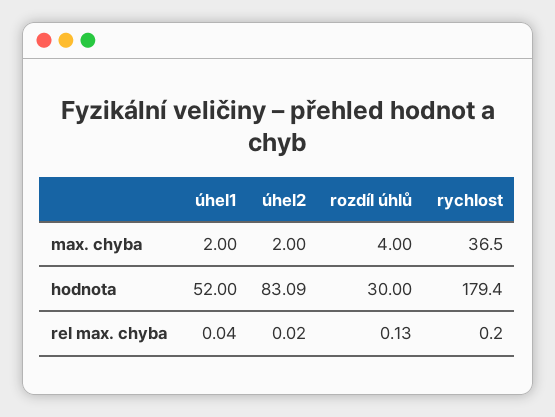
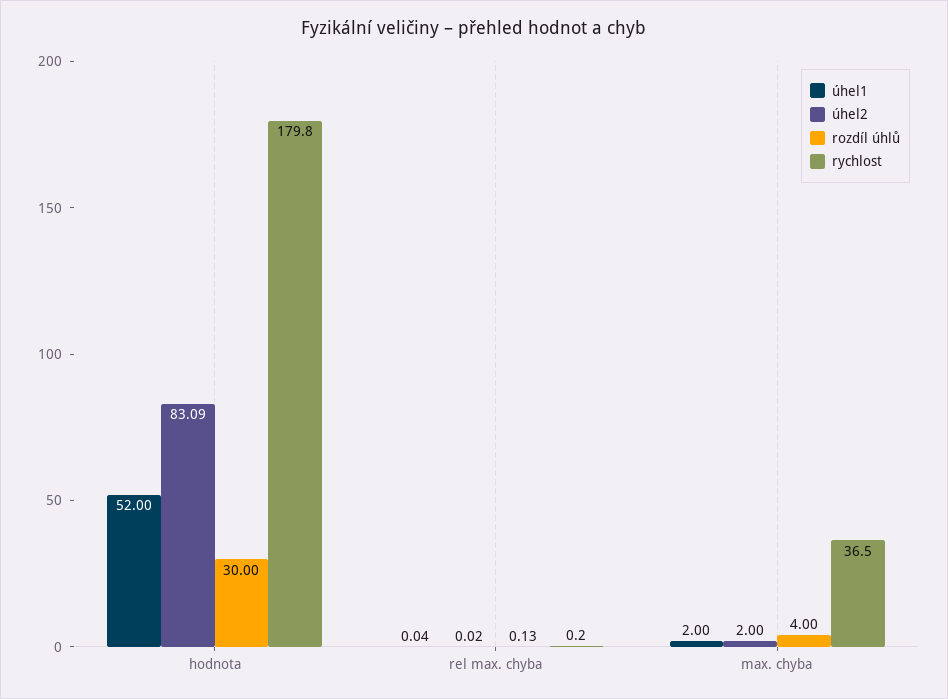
rychlost, hodnota: 179.4 -> 179.8

